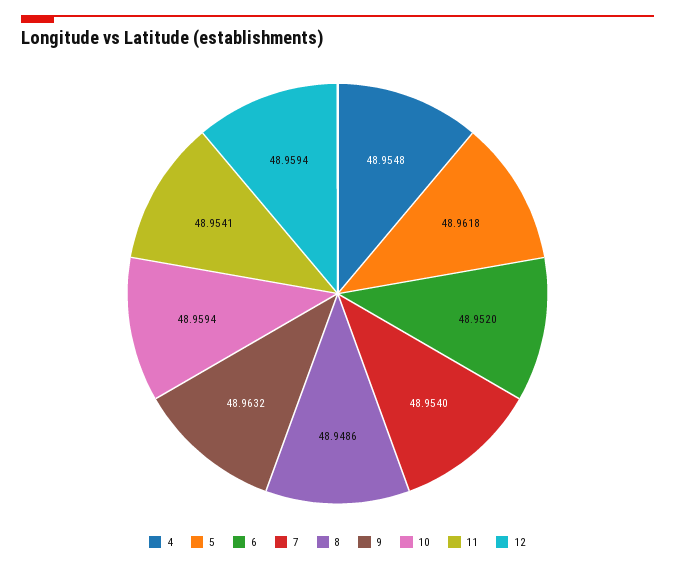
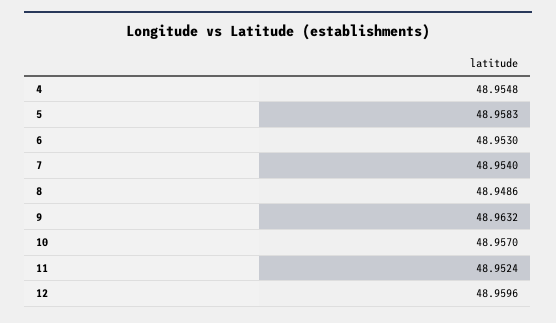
5: 48.9618 -> 48.9583
6: 48.952 -> 48.953
10: 48.9594 -> 48.957
11: 48.9541 -> 48.9524
12: 48.9594 -> 48.9596

